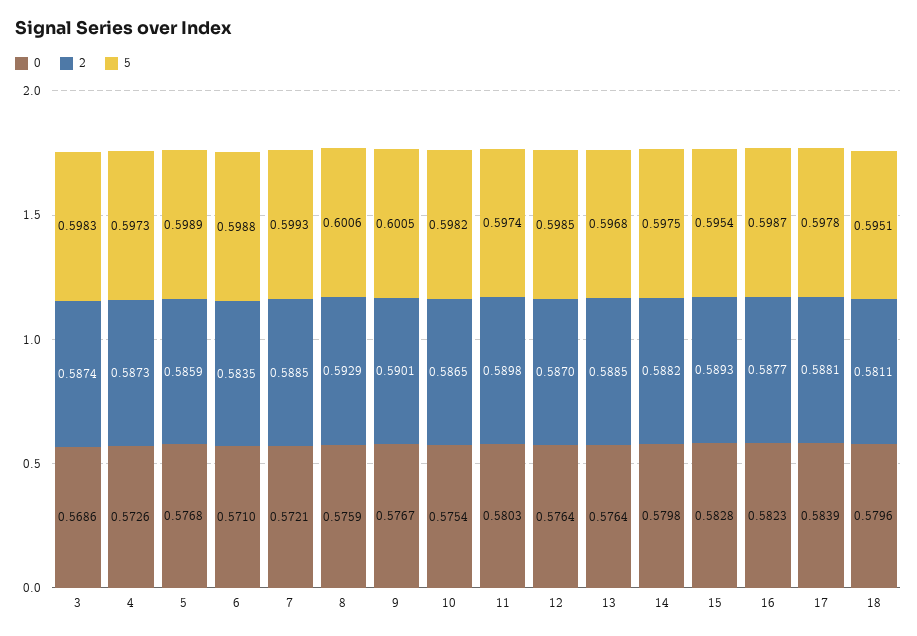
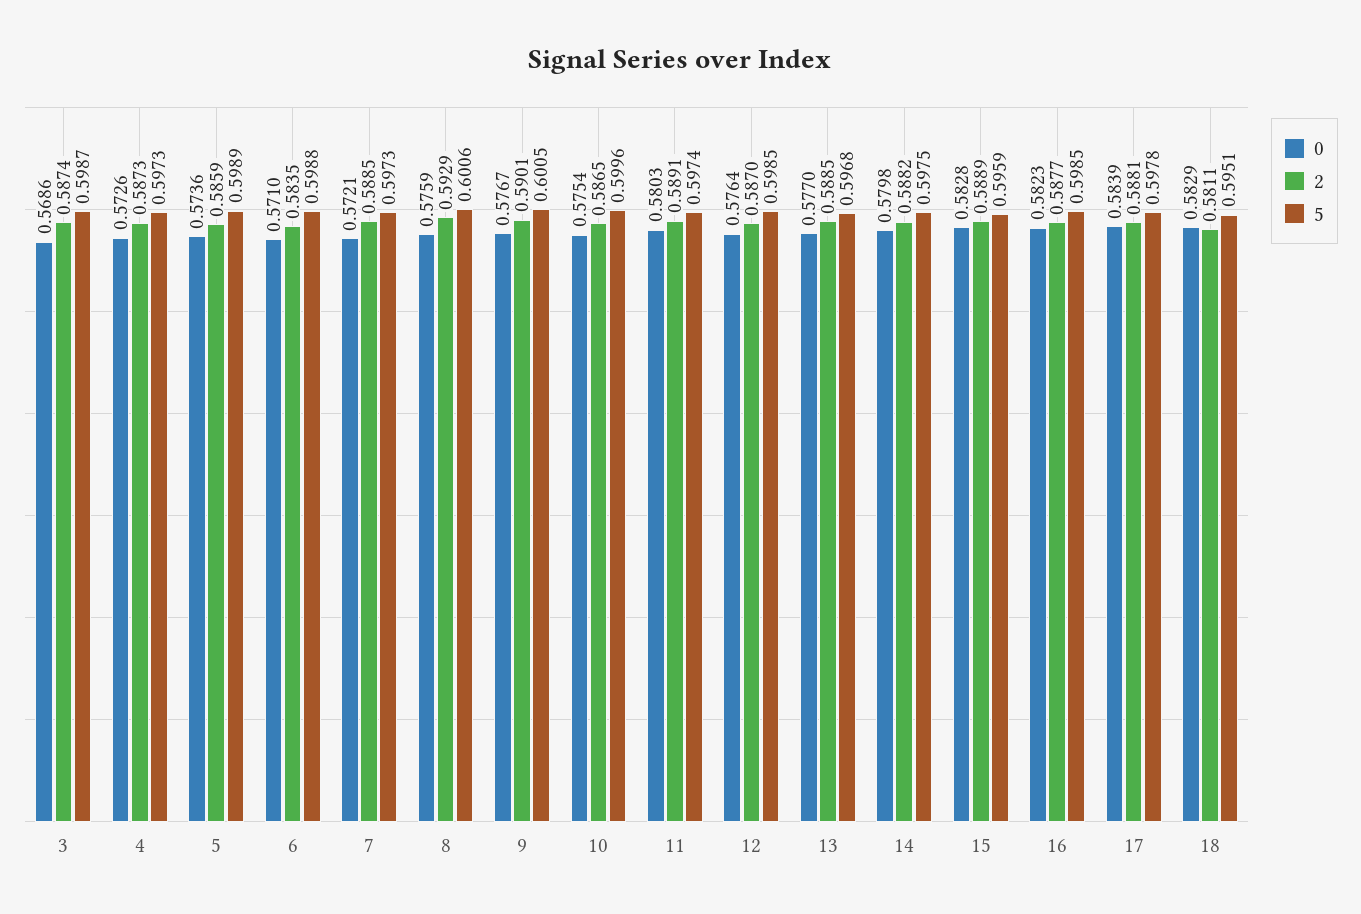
5, 3: 0.5983 -> 0.5987
0, 5: 0.5768 -> 0.5736
5, 7: 0.5993 -> 0.5973
5, 10: 0.5982 -> 0.5996
2, 11: 0.5898 -> 0.5891
0, 13: 0.5764 -> 0.577
2, 15: 0.5893 -> 0.5889
5, 15: 0.5954 -> 0.5959
5, 16: 0.5987 -> 0.5985
0, 18: 0.5796 -> 0.5829

